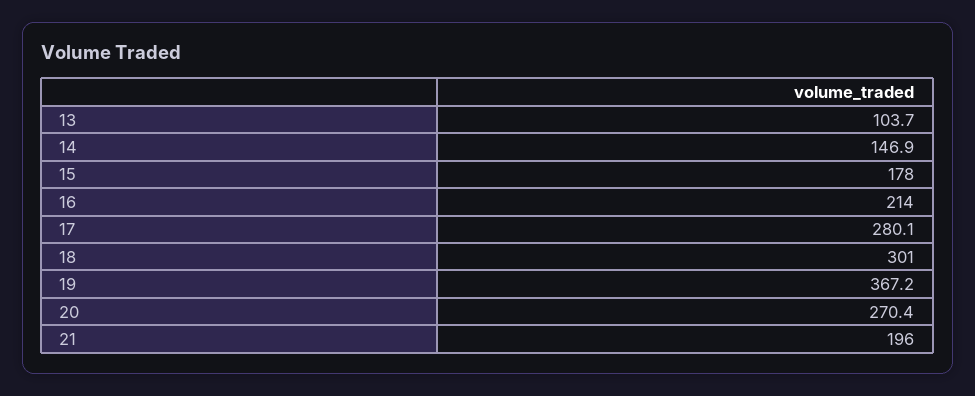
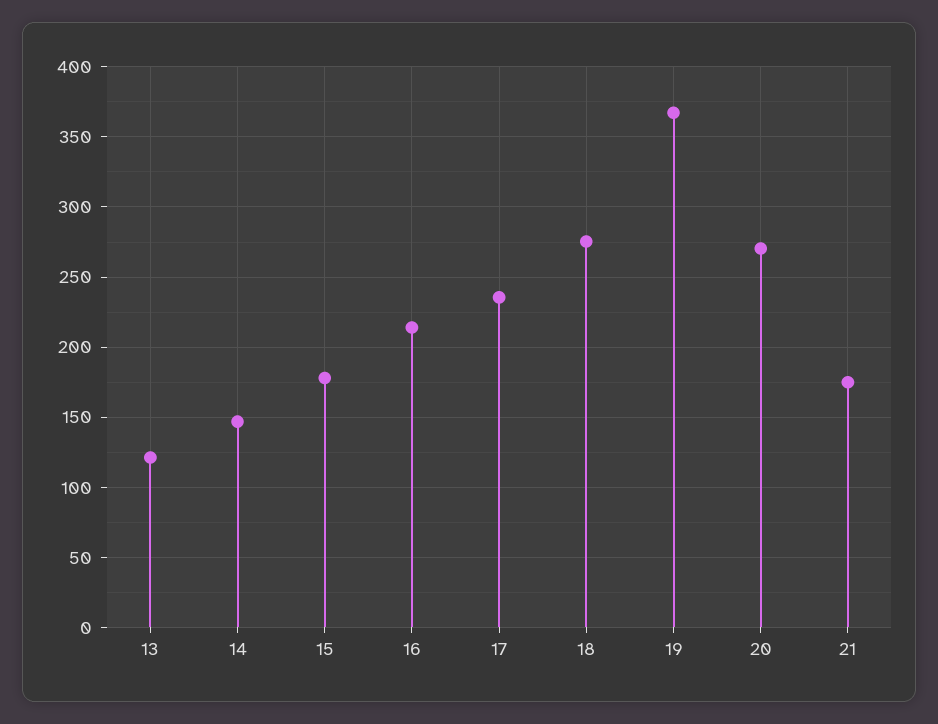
13: 103.7 -> 120
17: 280.1 -> 235
18: 301 -> 275
21: 196 -> 175

